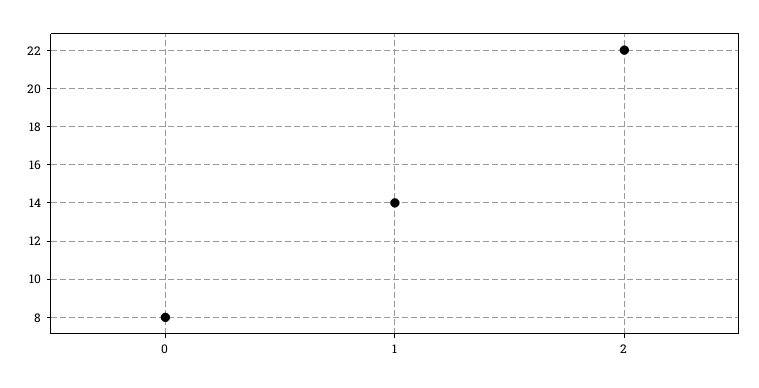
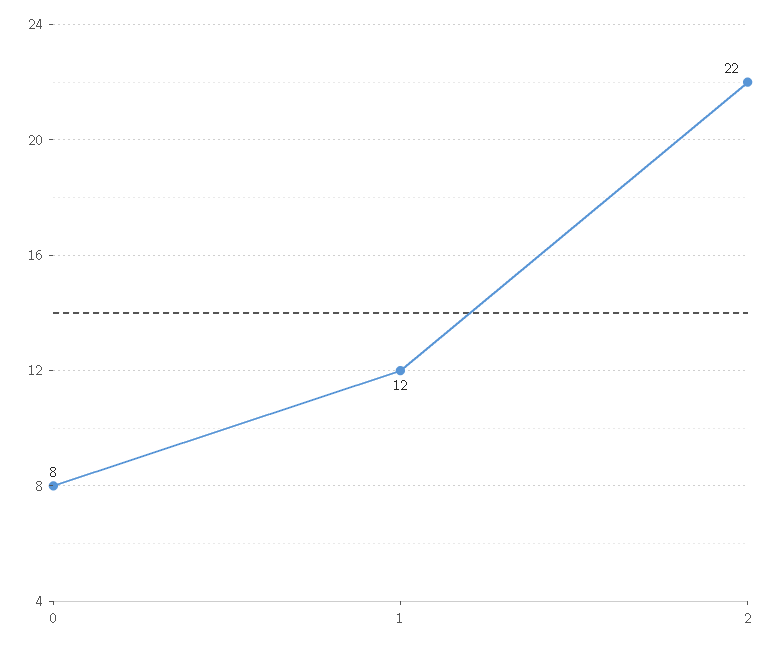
1: 14 -> 12

